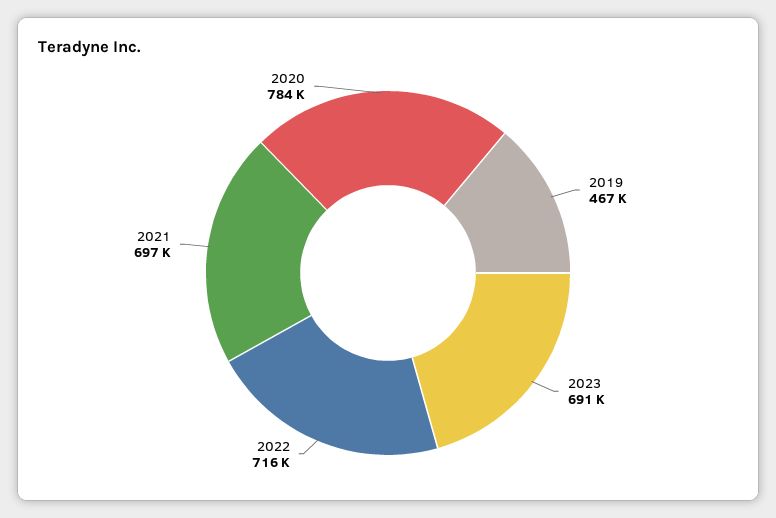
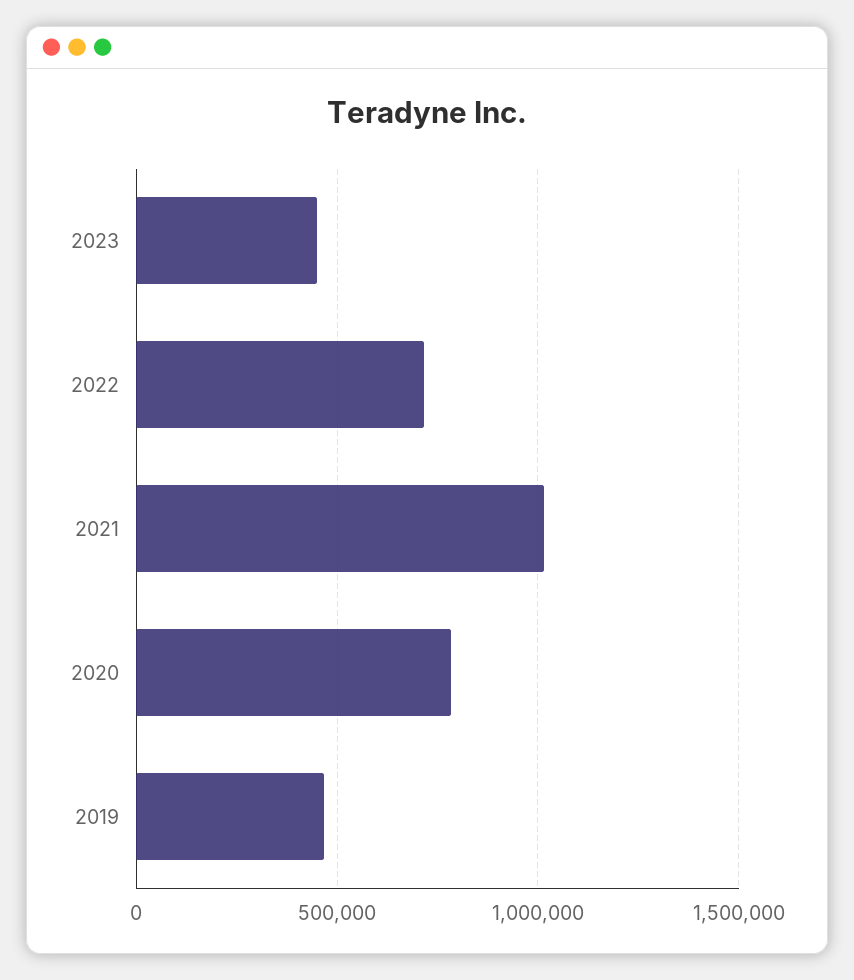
2023: 691000 -> 450000
2021: 697000 -> 1000000

